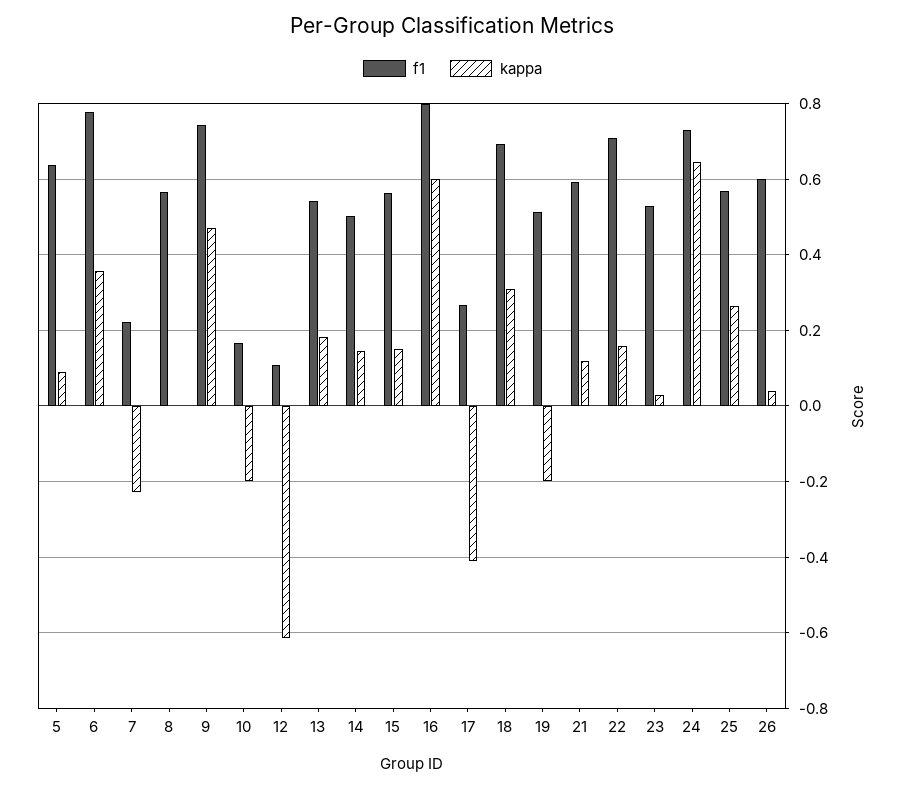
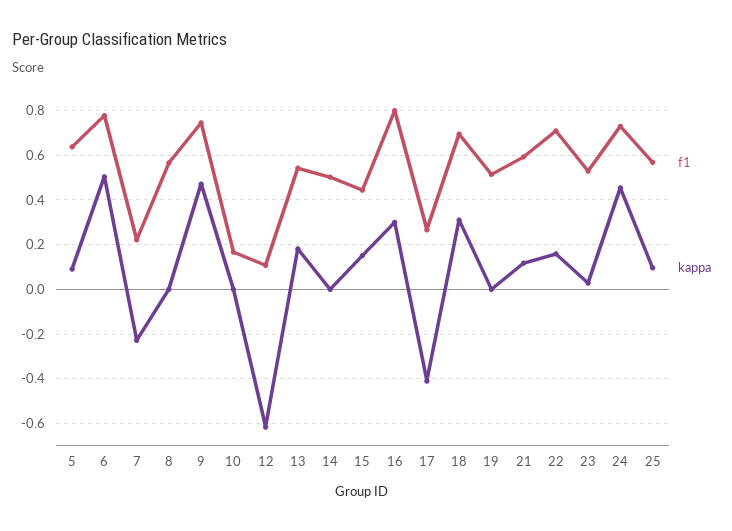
kappa, 6: 0.36 -> 0.5
kappa, 10: -0.2 -> 0
kappa, 14: 0.14 -> 0
f1, 15: 0.56 -> 0.45
kappa, 16: 0.6 -> 0.3
kappa, 19: -0.2 -> 0
kappa, 24: 0.64 -> 0.45
kappa, 25: 0.26 -> 0.1
f1, 26: 0.6 -> none
kappa, 26: 0.04 -> none

